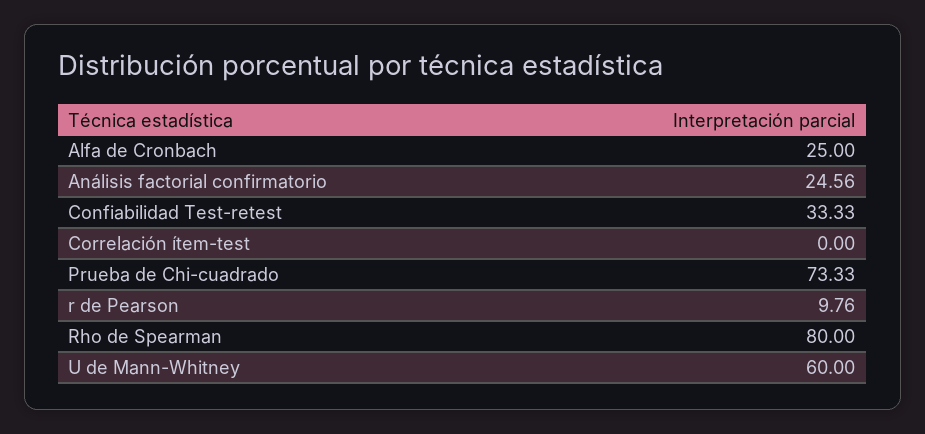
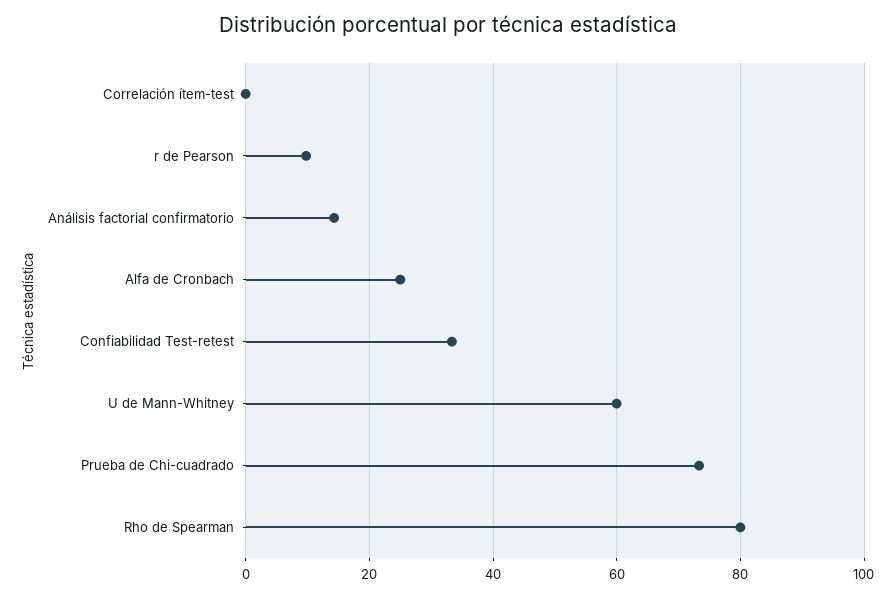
Análisis factorial confirmatorio: 24.56 -> 14

